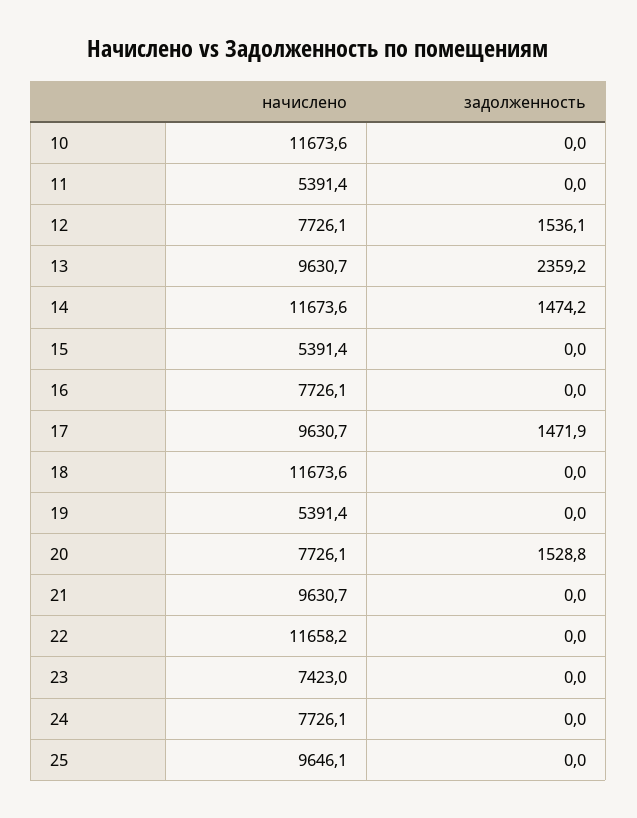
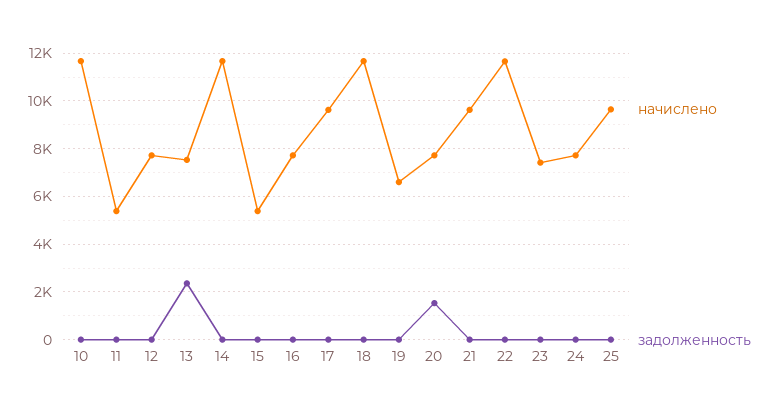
задолженность, 12: 1536.1 -> 0
начислено, 13: 9630.7 -> 7500
задолженность, 14: 1474.2 -> 0
задолженность, 17: 1471.9 -> 0
начислено, 19: 5391.4 -> 6500

